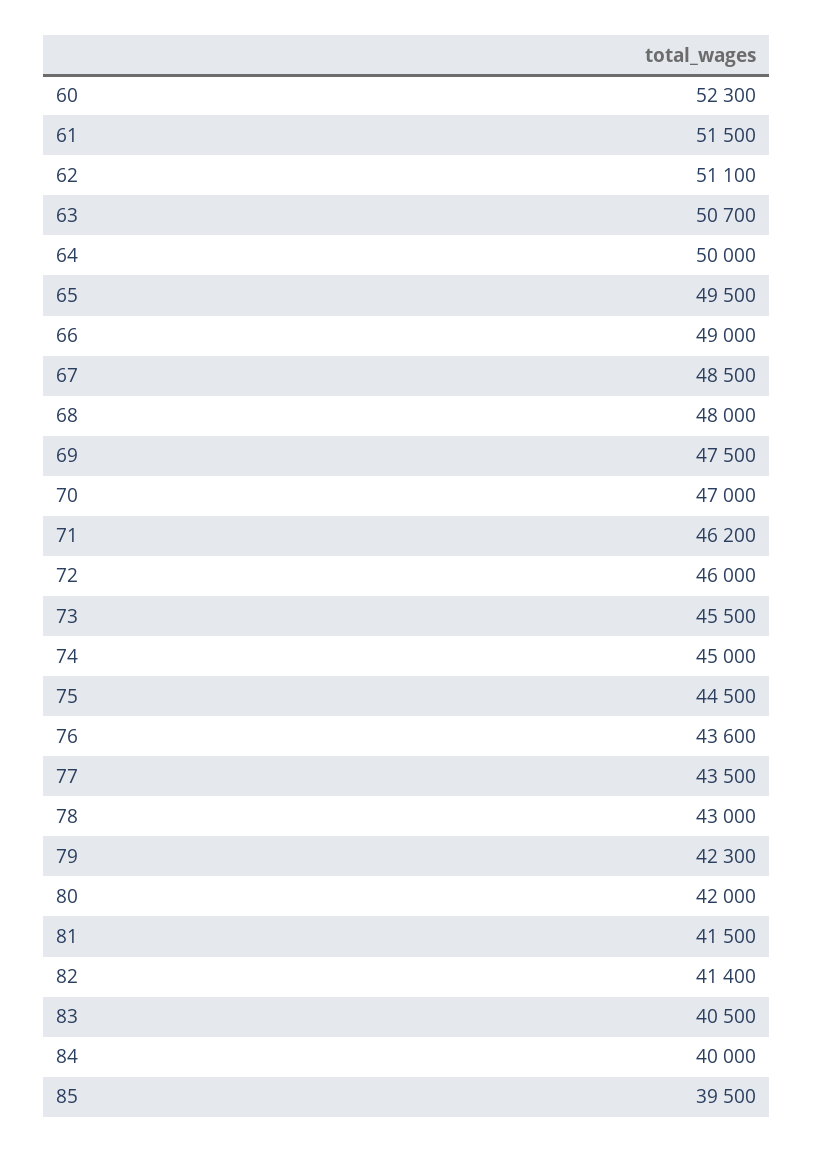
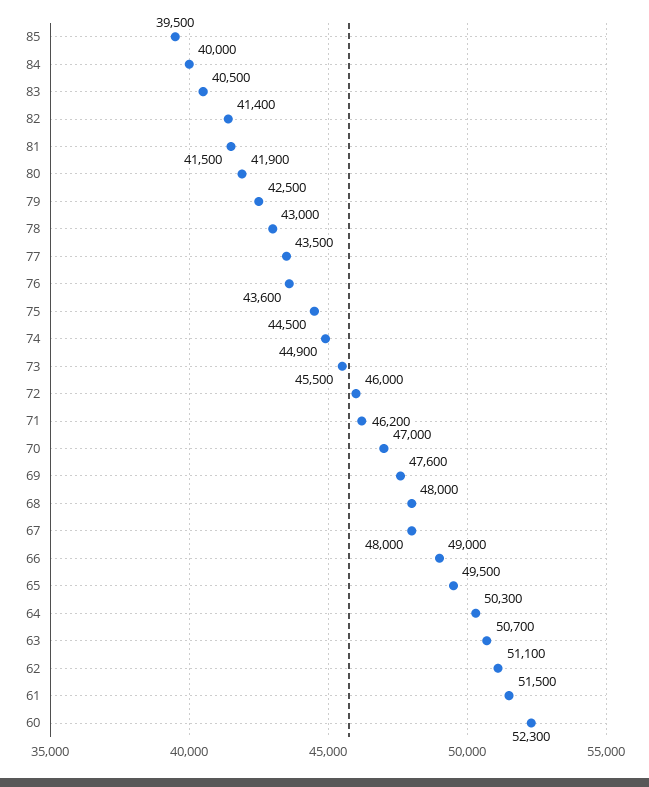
64: 50000 -> 50300
67: 48500 -> 48000
69: 47500 -> 47600
74: 45000 -> 44900
79: 42300 -> 42500
80: 42000 -> 41900

